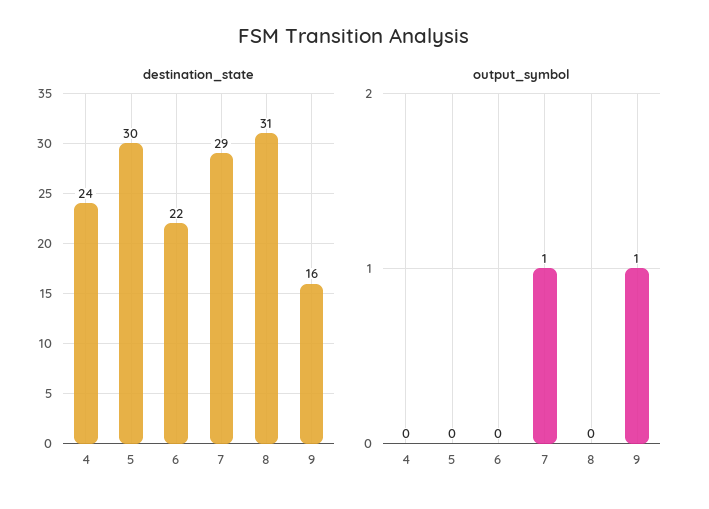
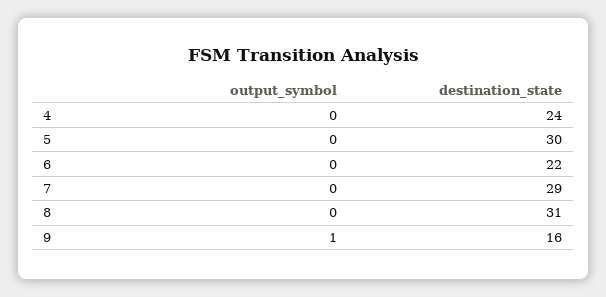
output_symbol, 7: 1 -> 0

